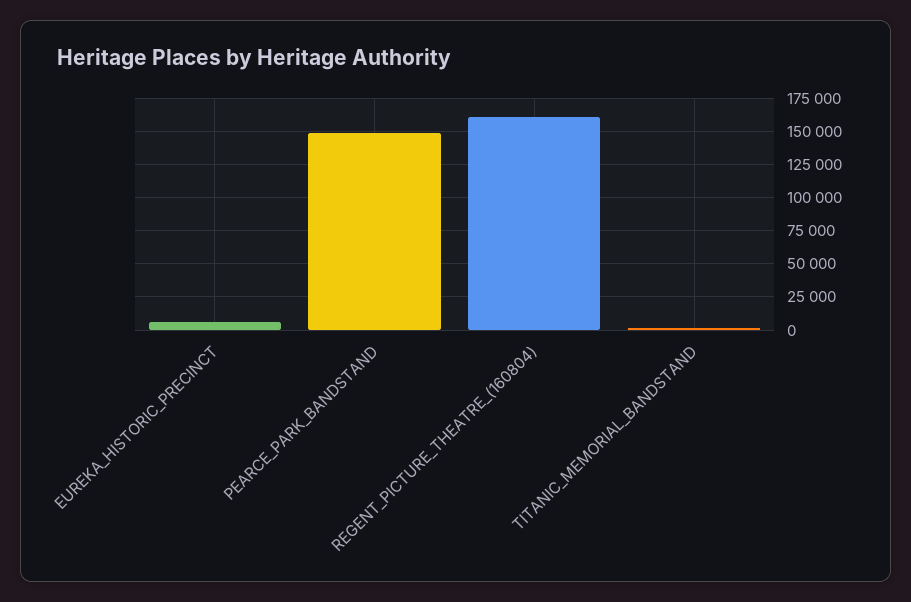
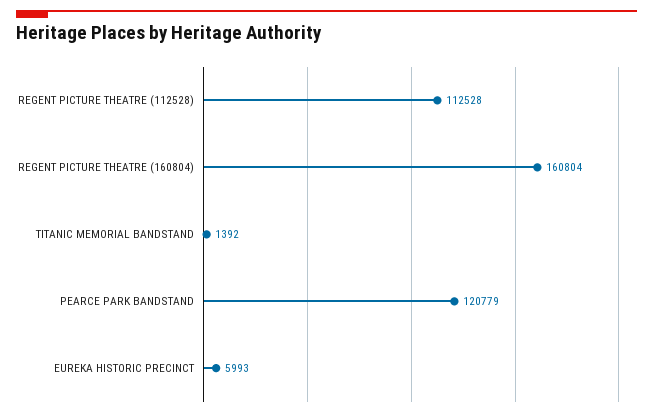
PEARCE_PARK_BANDSTAND: 150000 -> 120779
REGENT PICTURE THEATRE (112528): none -> 112528

